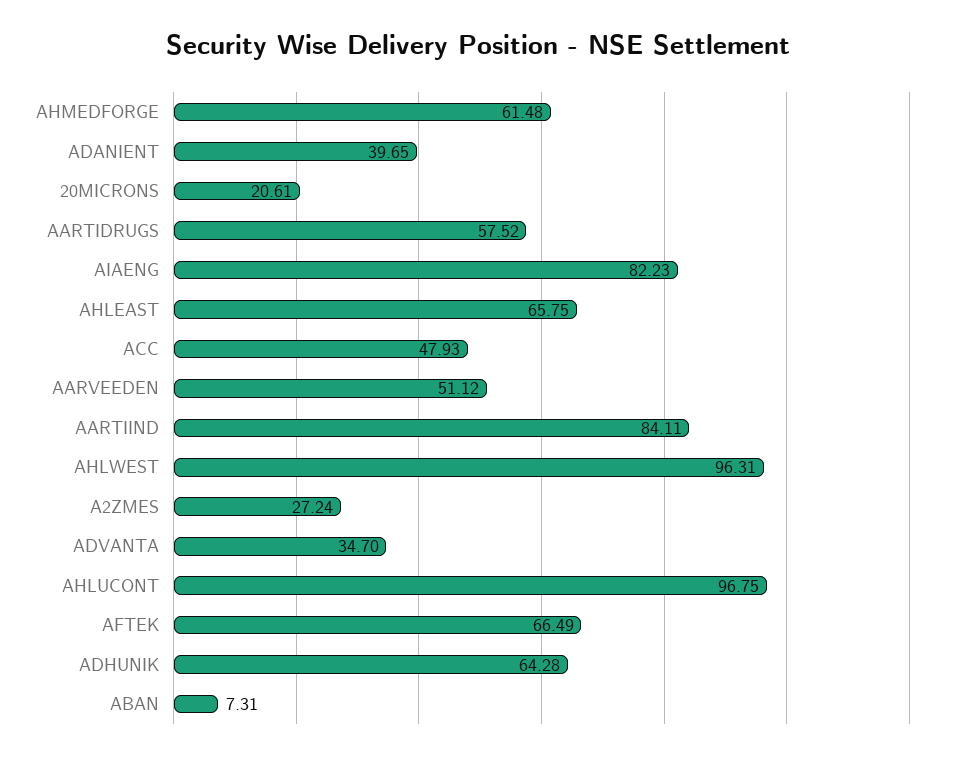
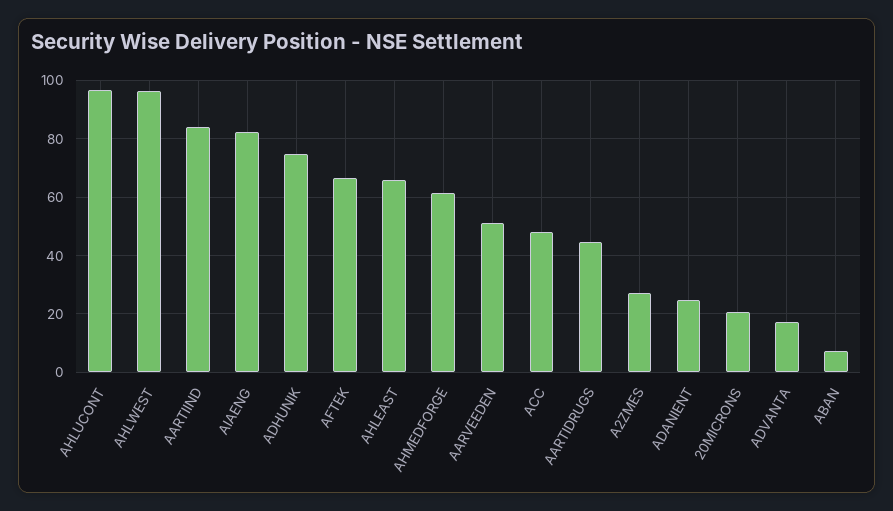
ADANIENT: 39.65 -> 25
AARTIDRUGS: 57.52 -> 45
ADVANTA: 34.7 -> 17.5
ADHUNIK: 64.28 -> 75

